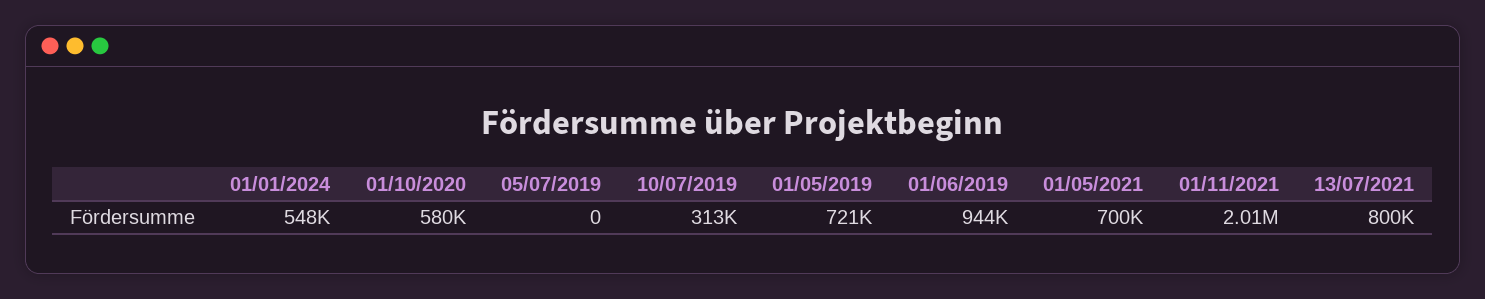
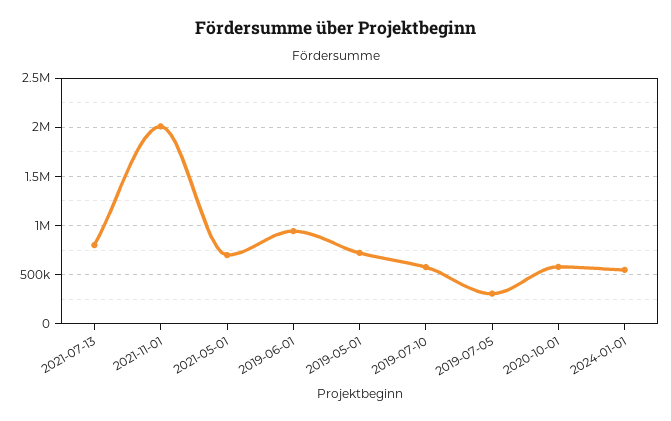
05/07/2019: 0 -> 300000
10/07/2019: 313000 -> 600000

